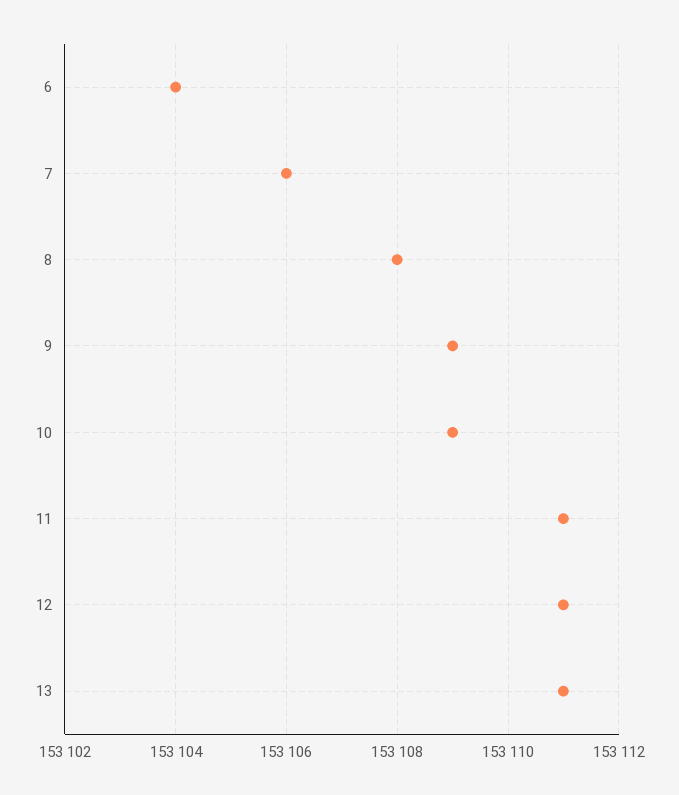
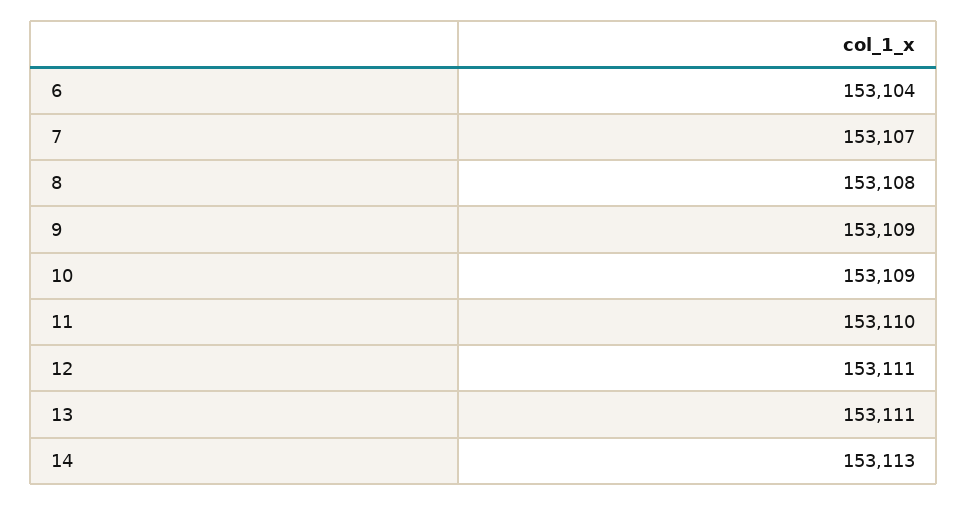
7: 153106 -> 153107
11: 153111 -> 153110
14: none -> 153113

